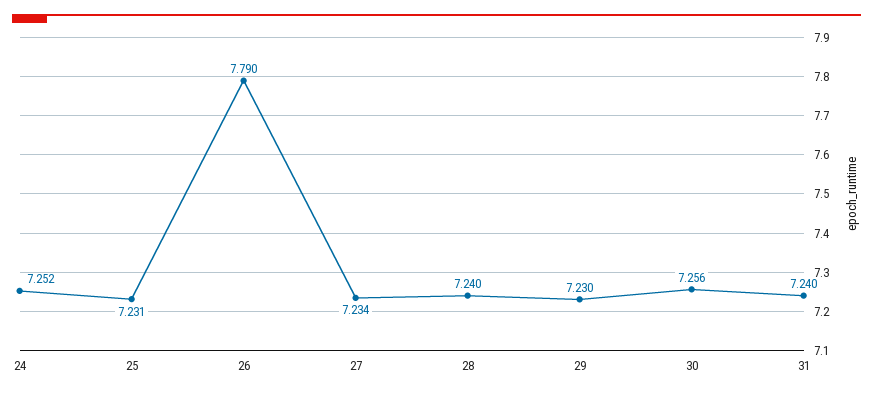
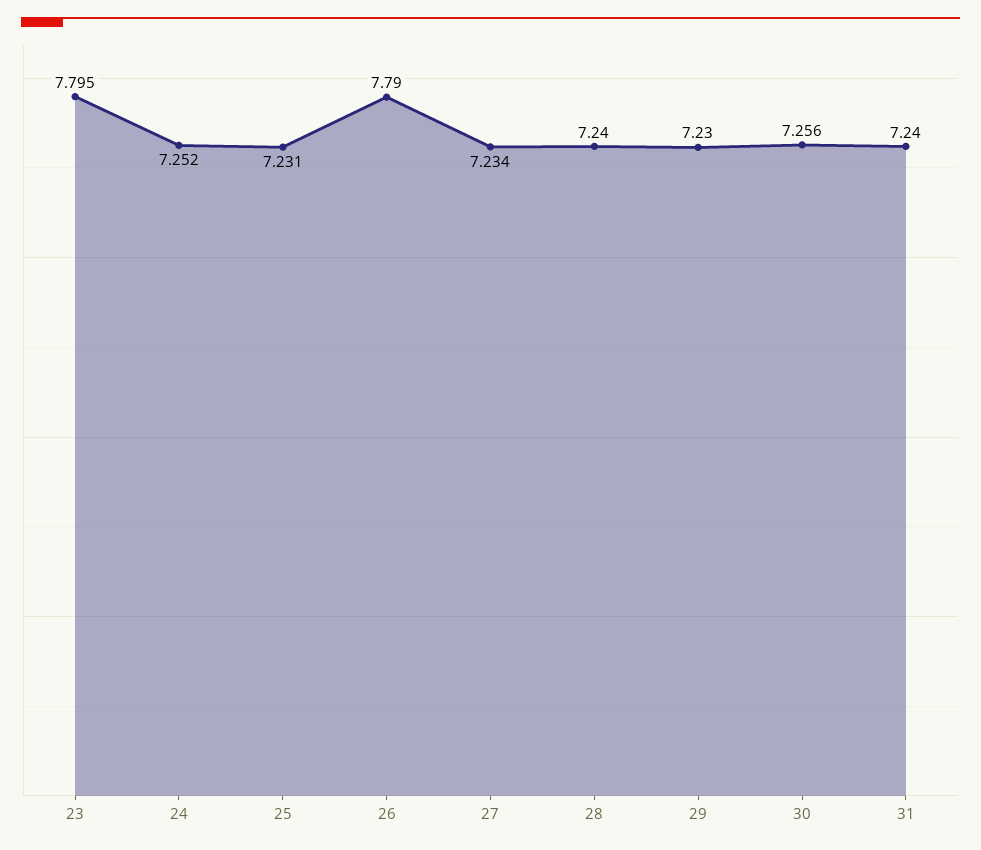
23: none -> 7.795

